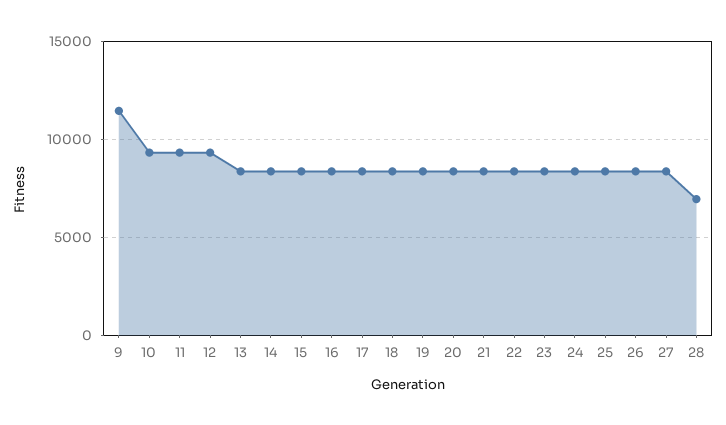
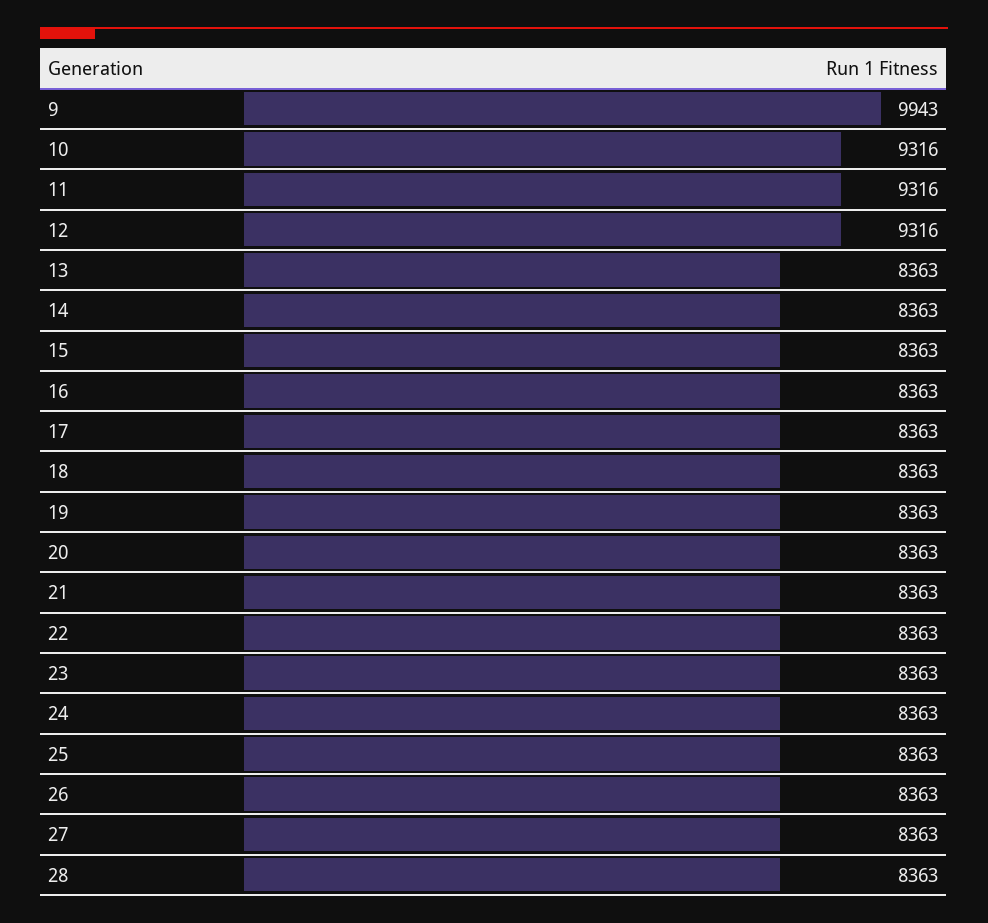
9: 11500 -> 9943
28: 7000 -> 8363

